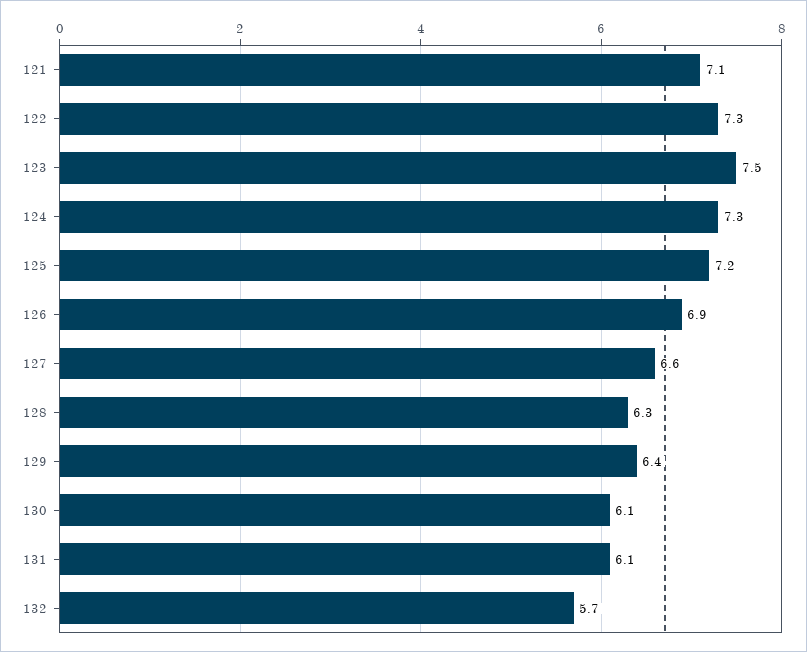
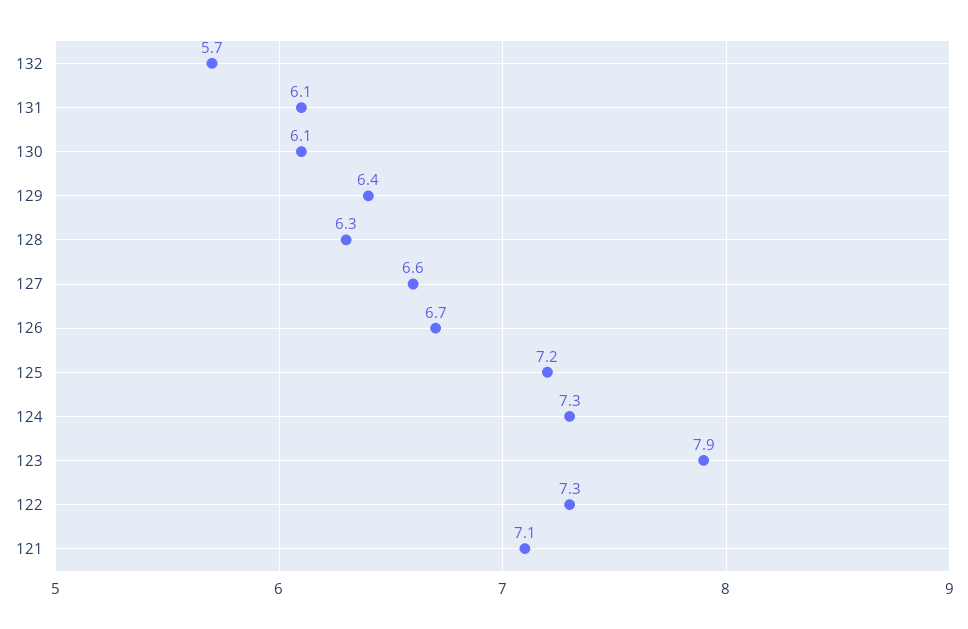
123: 7.5 -> 7.9
126: 6.9 -> 6.7

